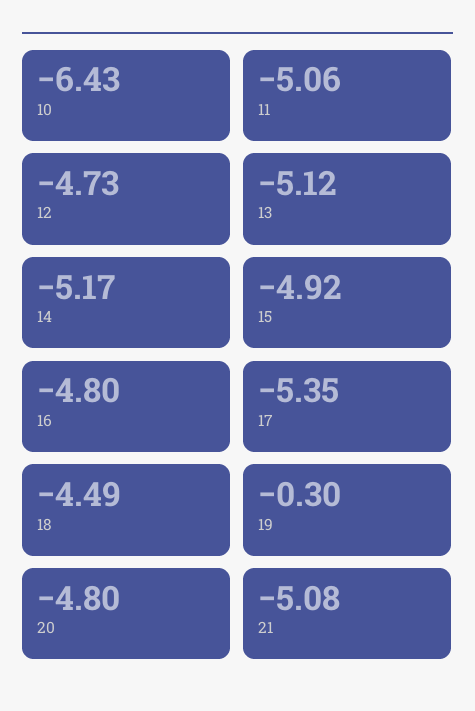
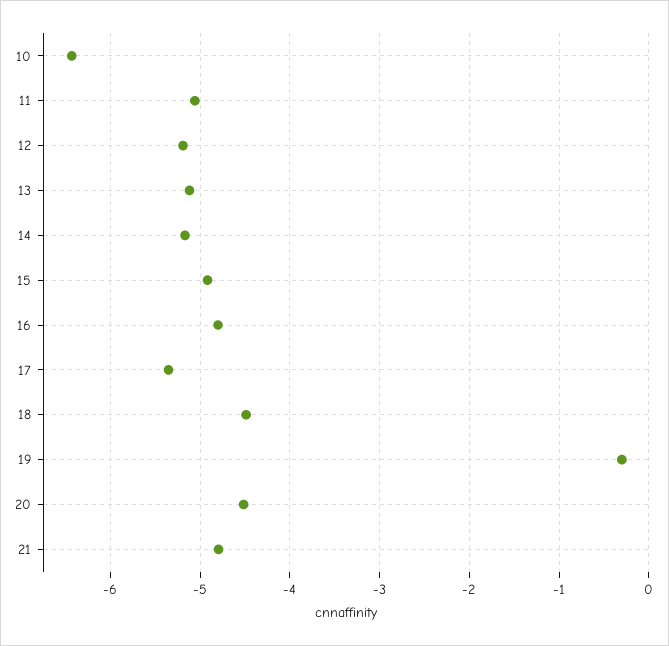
12: -4.73 -> -5.2
20: -4.8 -> -4.5
21: -5.08 -> -4.8

